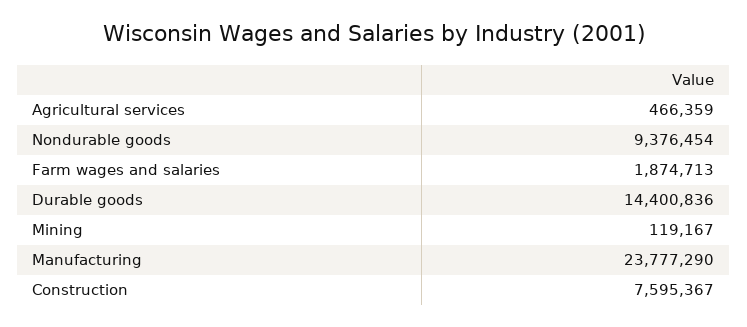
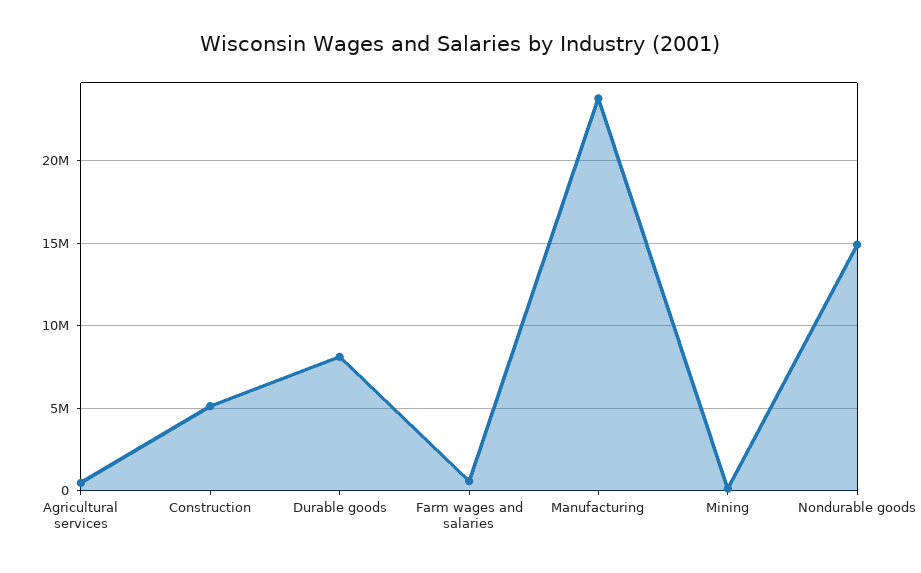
Nondurable goods: 9376454 -> 15000000
Farm wages and salaries: 1874713 -> 500000
Durable goods: 14400836 -> 8000000
Construction: 7595367 -> 5000000

